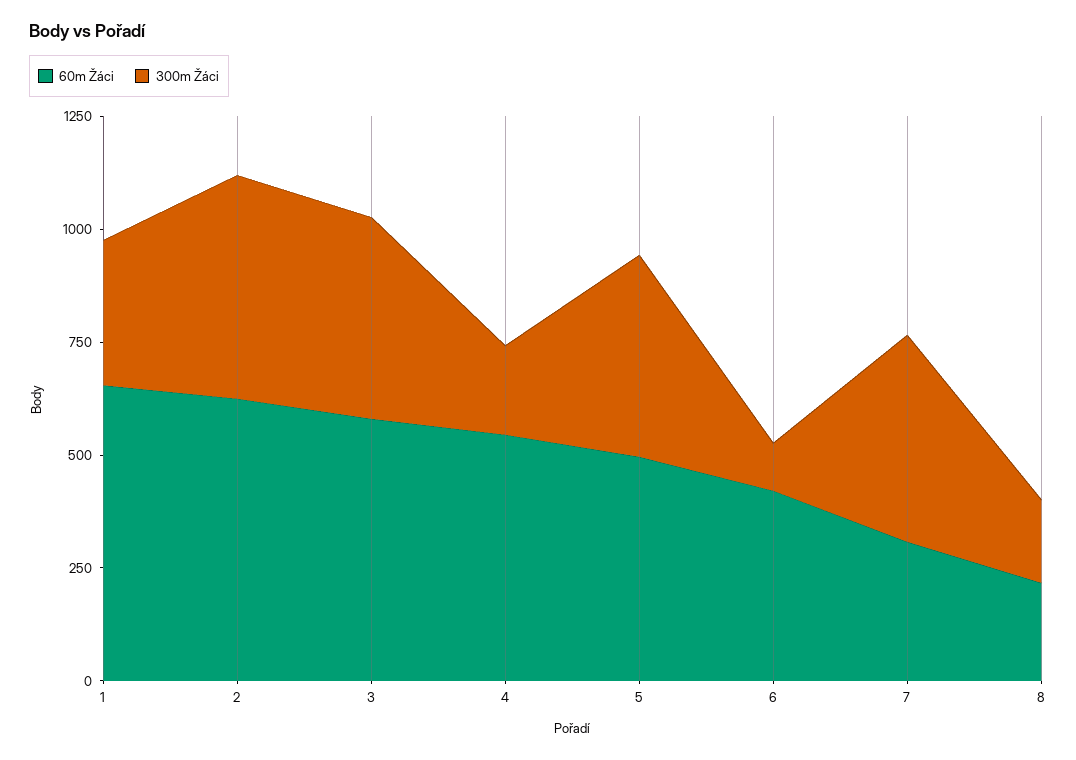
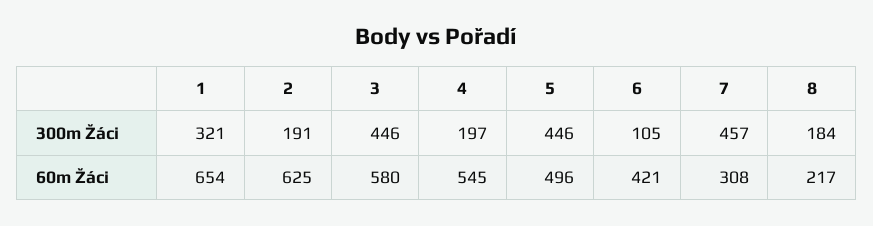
300m Žáci, 2: 500 -> 191

